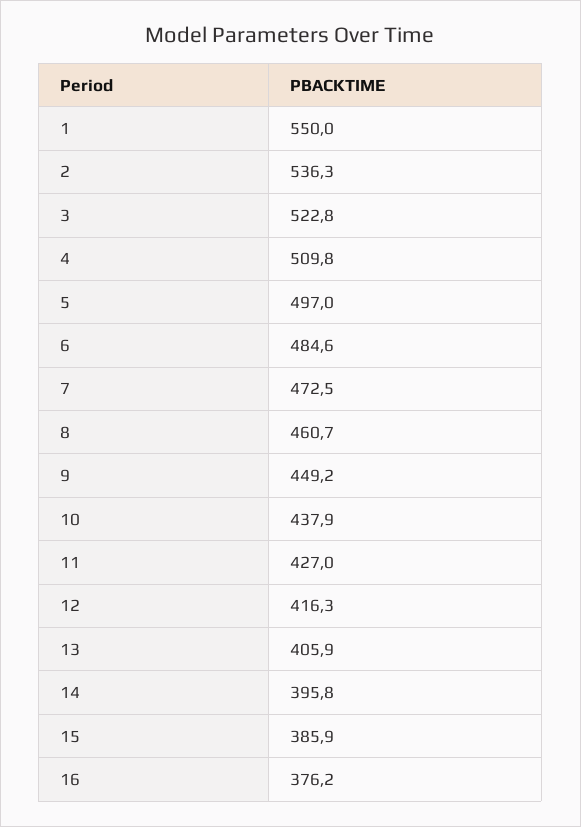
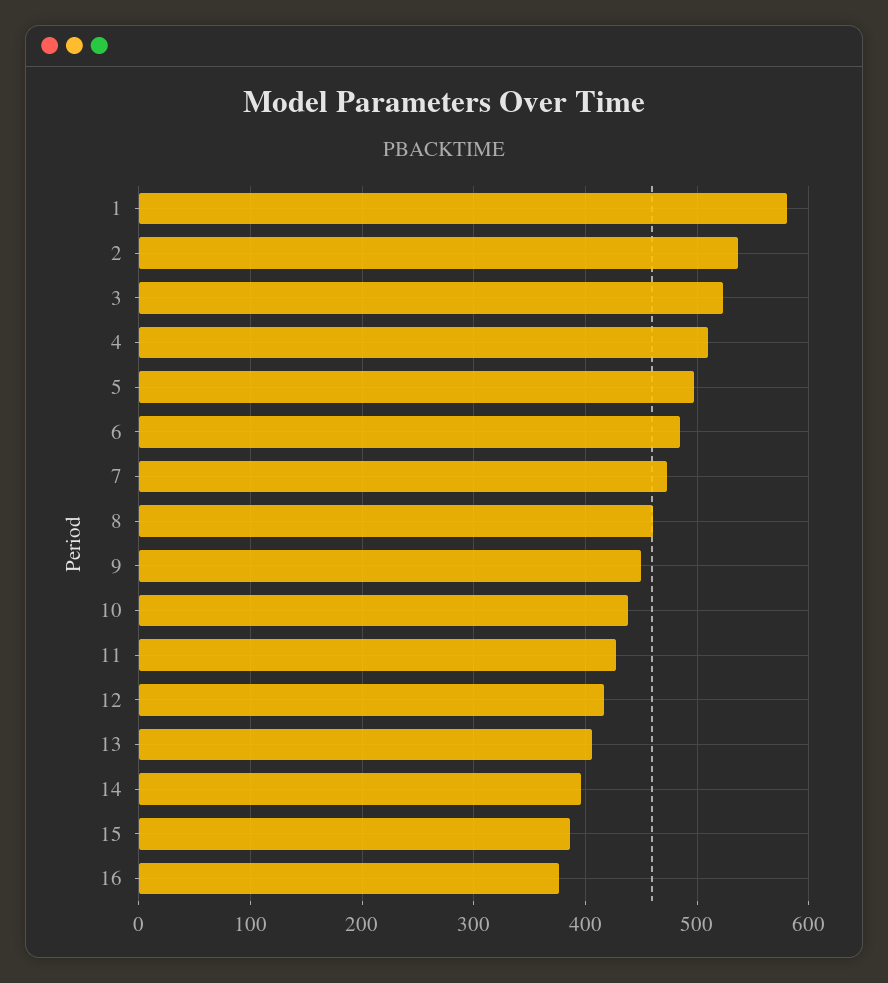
1: 550 -> 580

